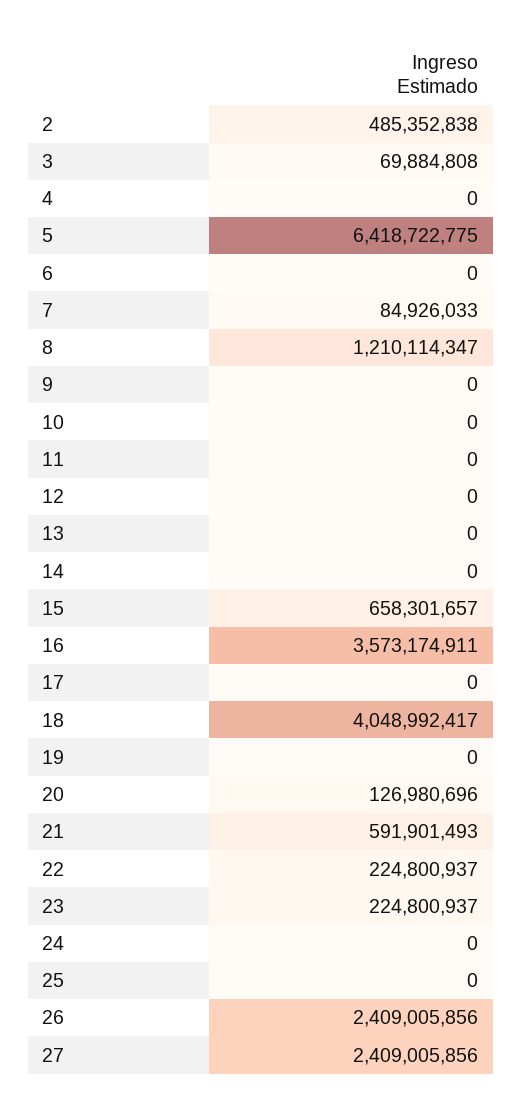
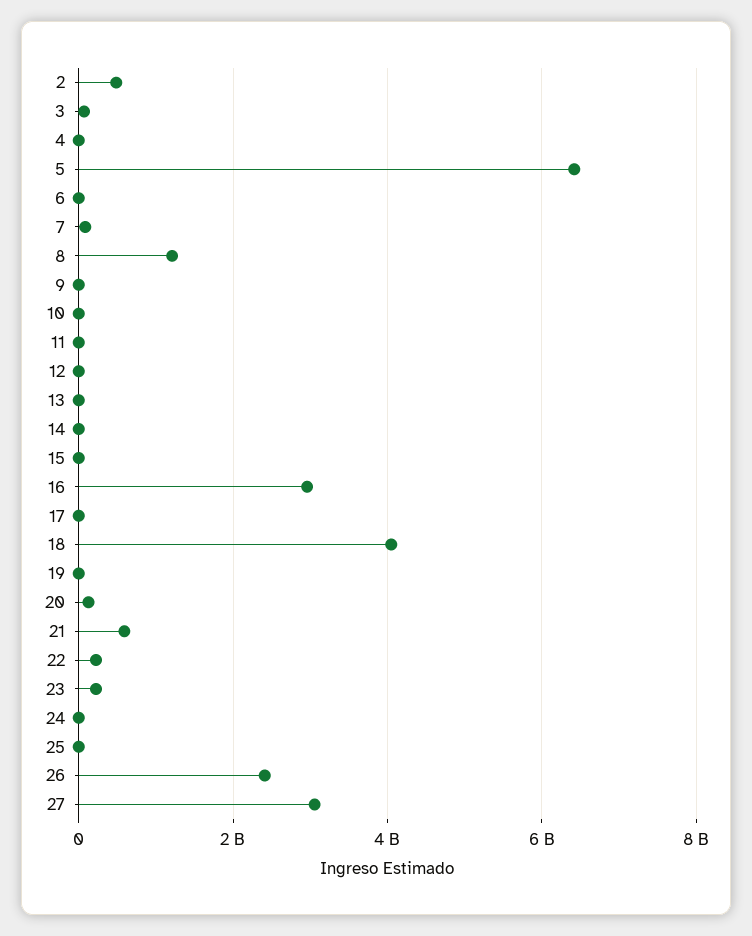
15: 658301657 -> 0
16: 3573174911 -> 3000000000
27: 2409005856 -> 3000000000

